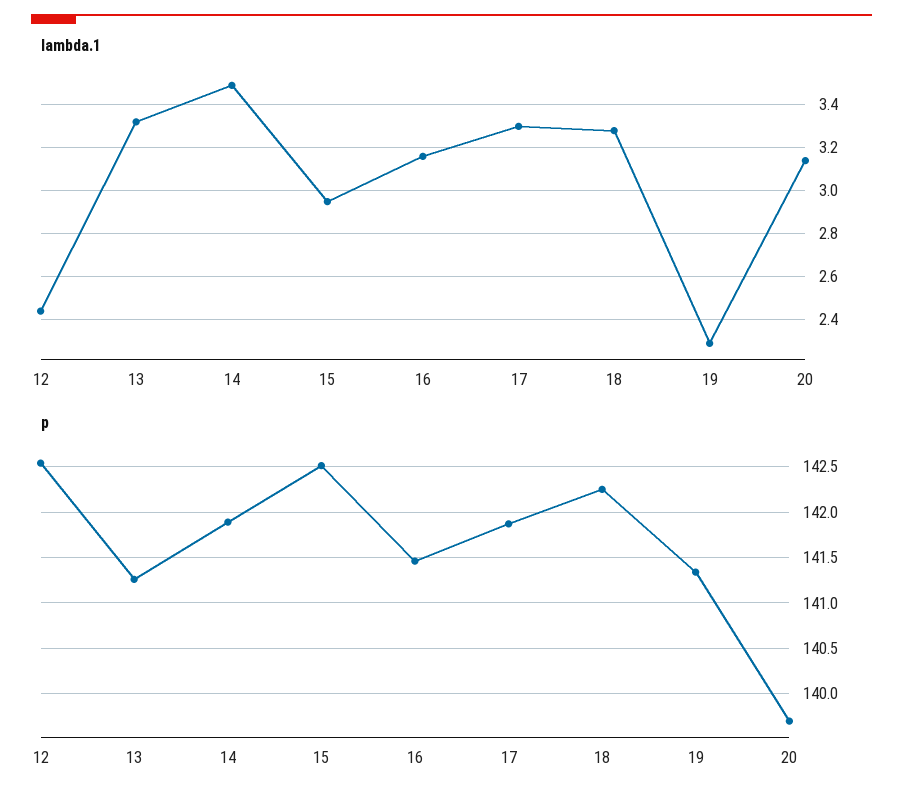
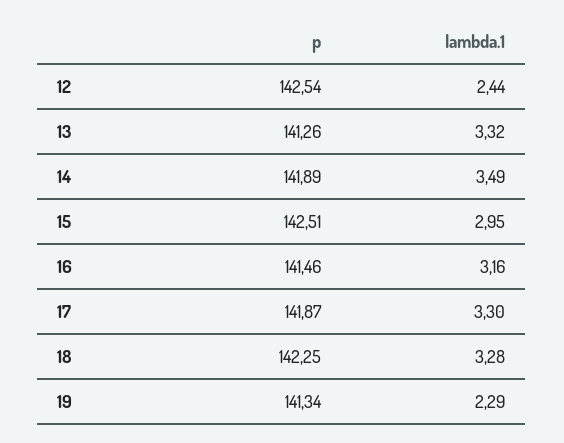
lambda.1, 20: 3.15 -> none
p, 20: 139.7 -> none

